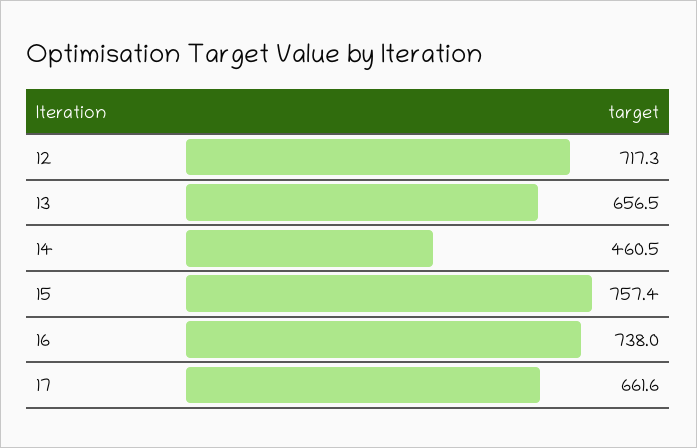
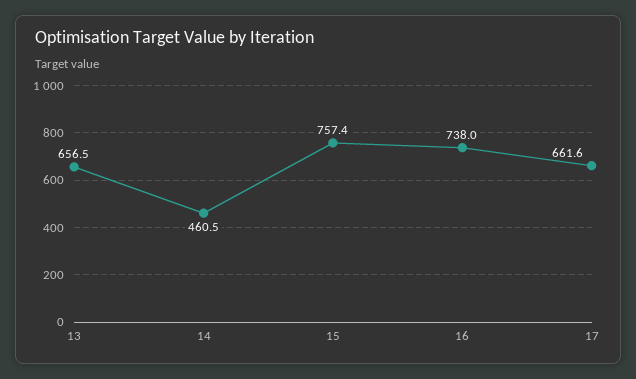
12: 717.3 -> none

